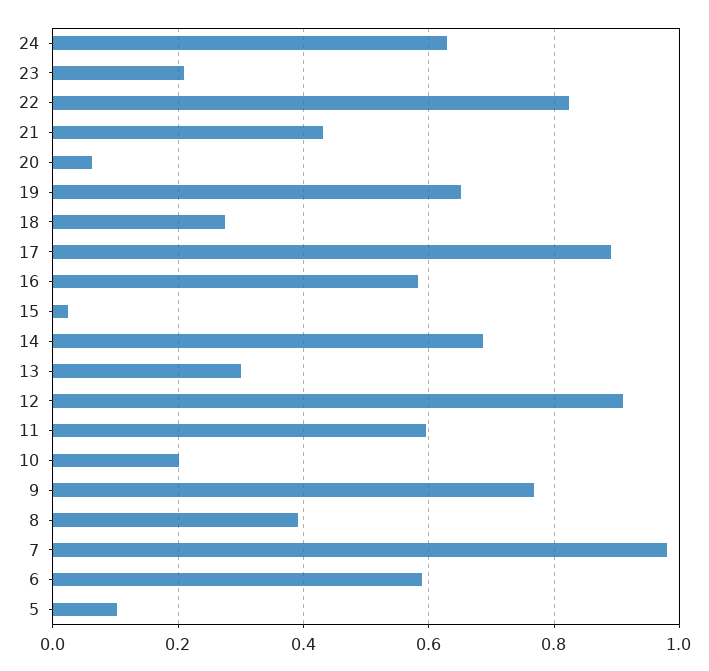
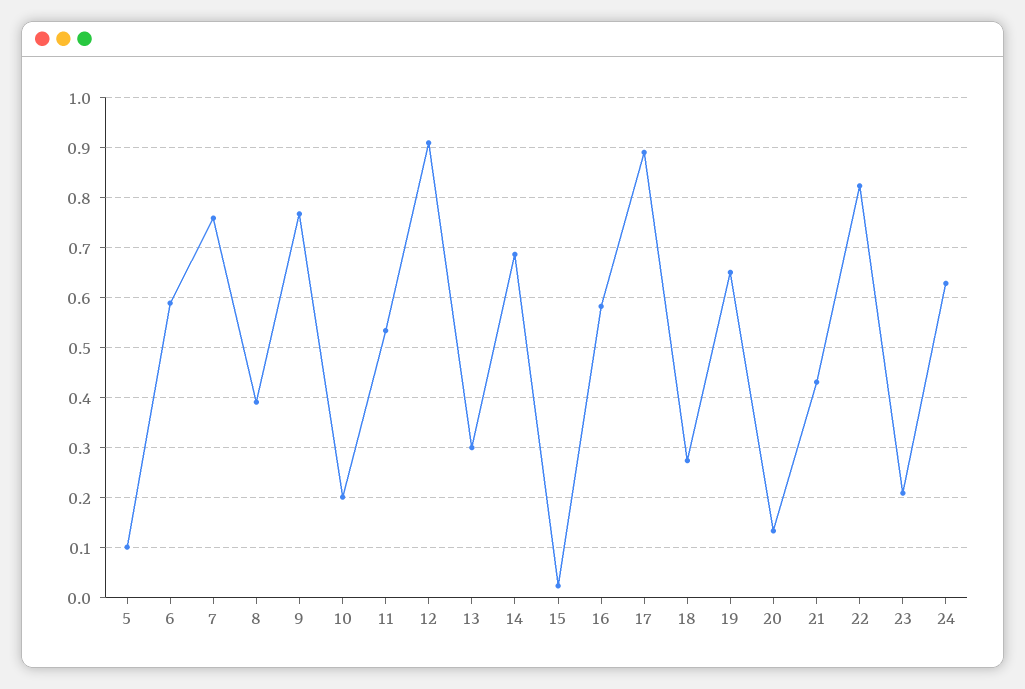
20: 0.06 -> 0.14
11: 0.6 -> 0.54
7: 0.98 -> 0.76

